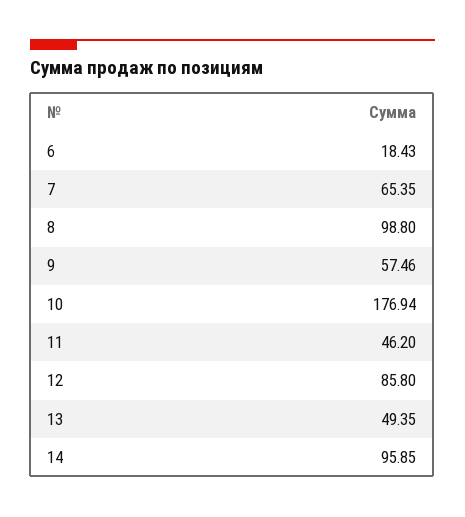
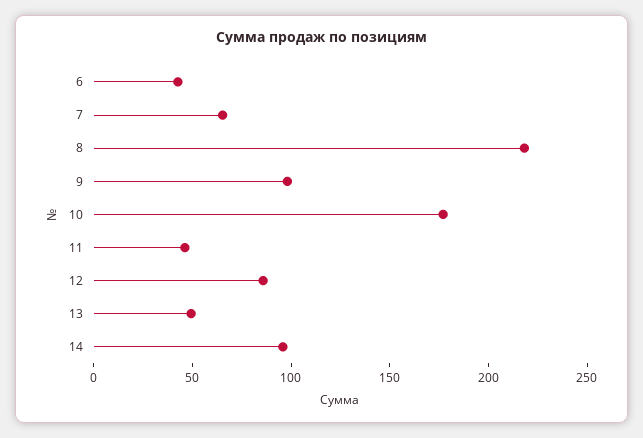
6: 18.43 -> 40
8: 98.8 -> 220
9: 57.46 -> 100

